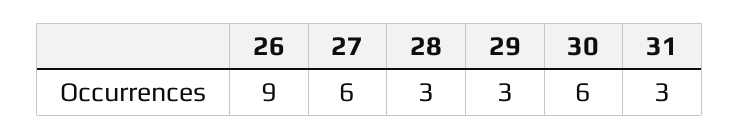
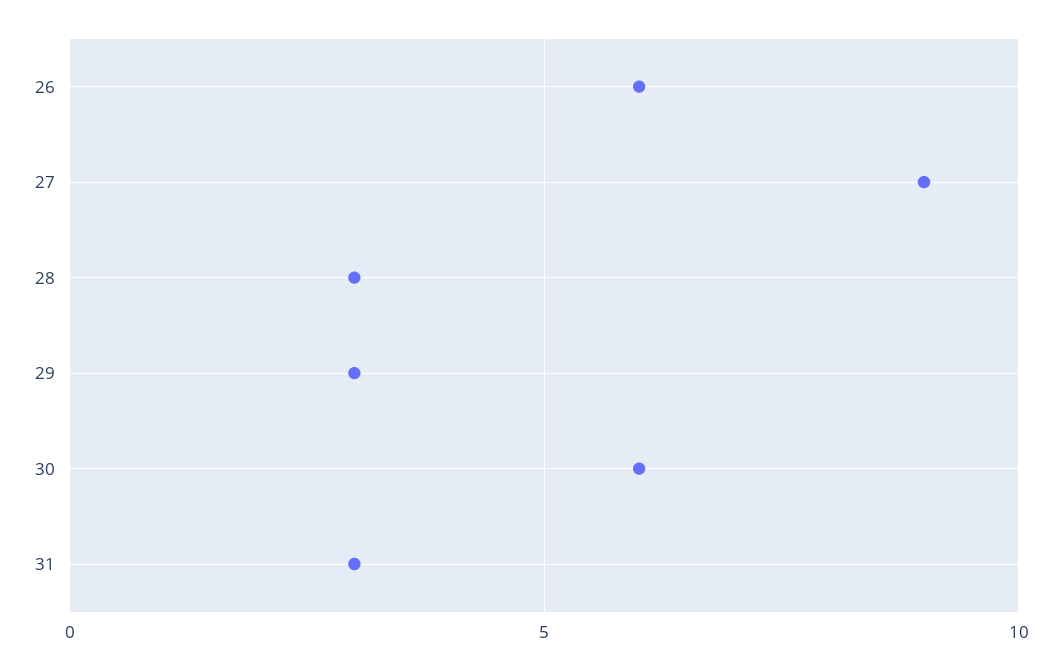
26: 9 -> 6
27: 6 -> 9

